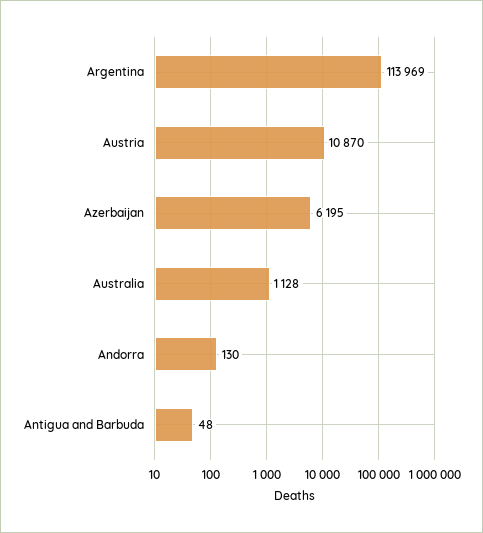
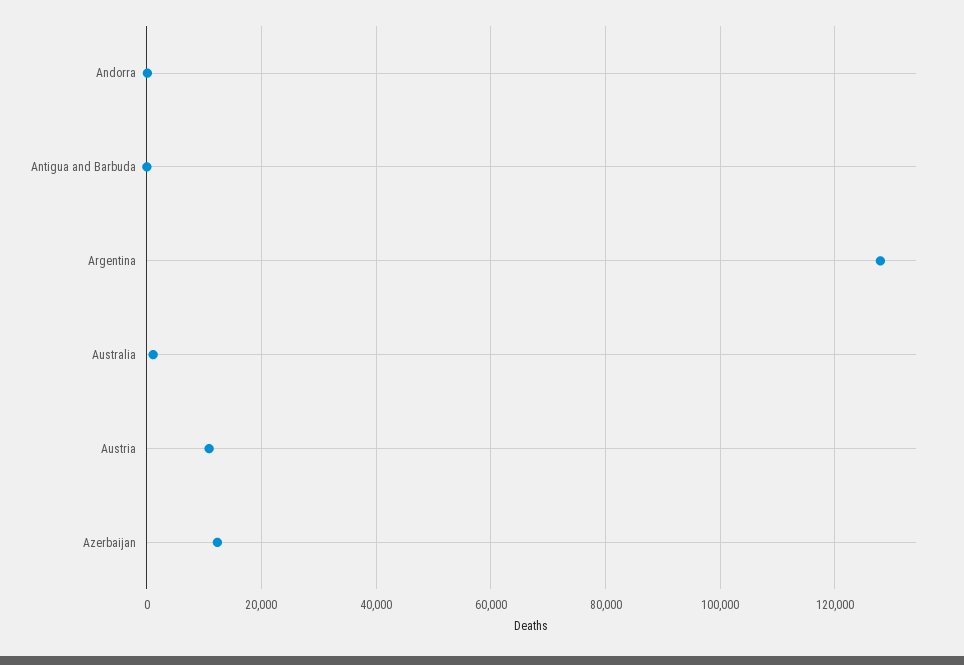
Argentina: 113969 -> 128000
Azerbaijan: 6195 -> 12000

